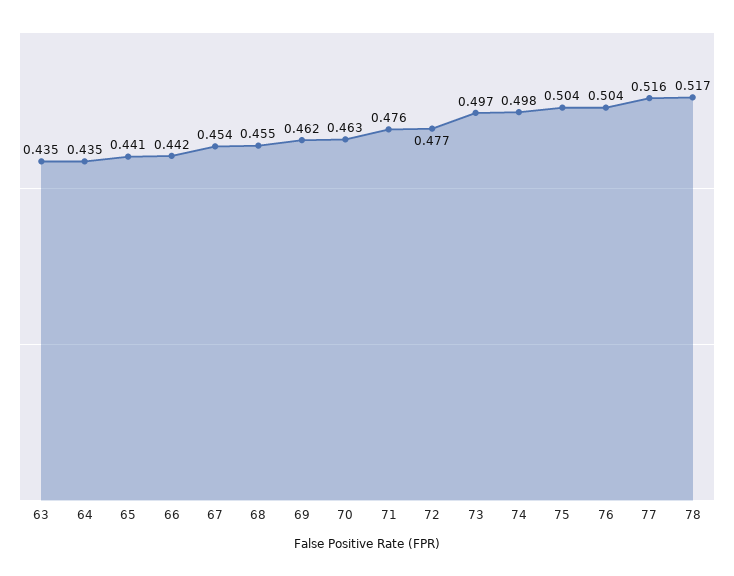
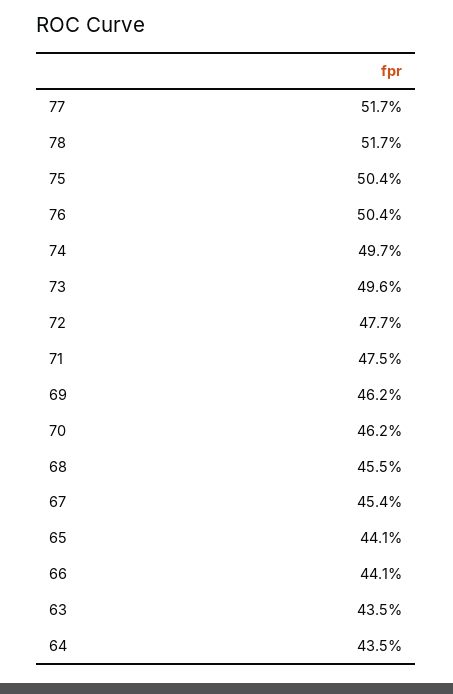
66: 0.442 -> 0.441
70: 0.463 -> 0.462
71: 0.476 -> 0.475
73: 0.497 -> 0.496
74: 0.498 -> 0.497
77: 0.516 -> 0.517

